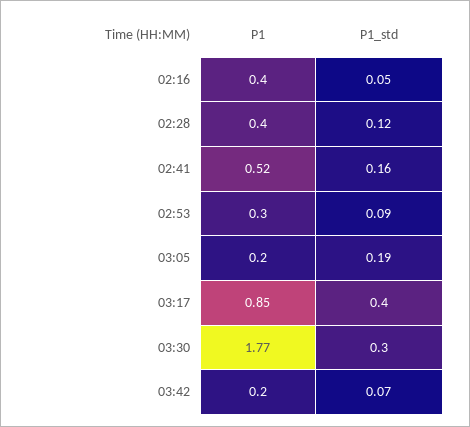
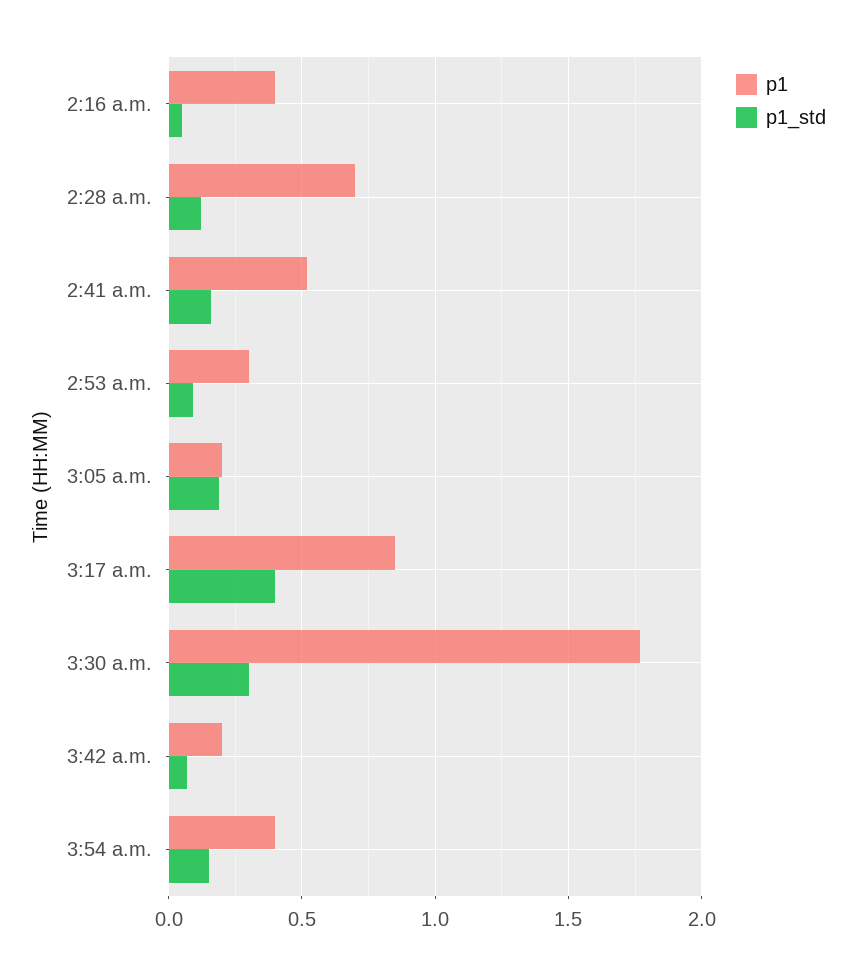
P1, 02:28: 0.4 -> 0.7
P1, 3:54 a.m.: none -> 0.4
P1_std, 3:54 a.m.: none -> 0.15

